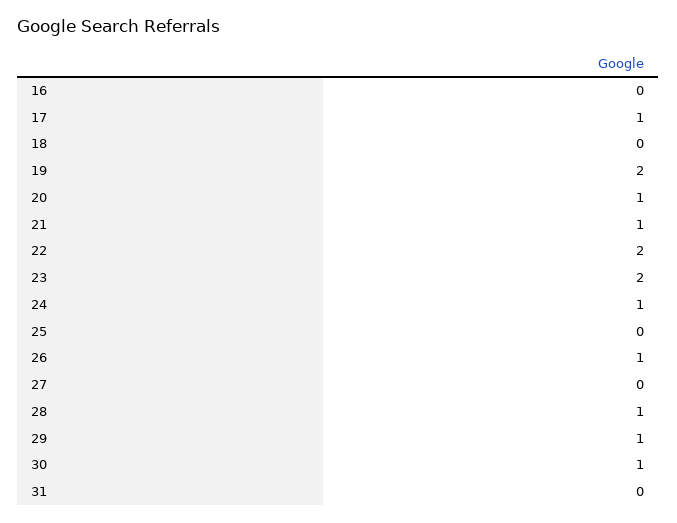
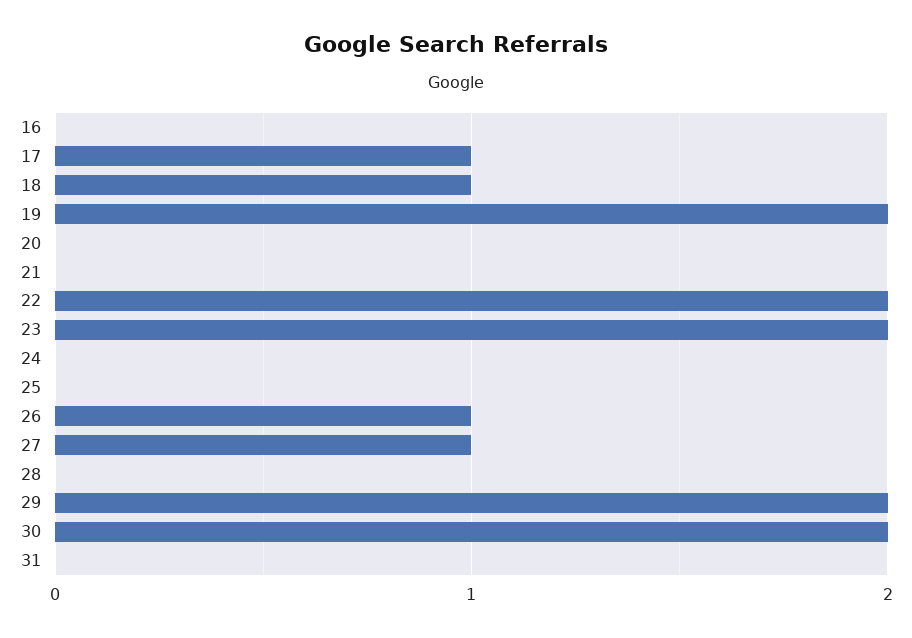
18: 0 -> 1
20: 1 -> 0
21: 1 -> 0
24: 1 -> 0
27: 0 -> 1
28: 1 -> 0
29: 1 -> 2
30: 1 -> 2

